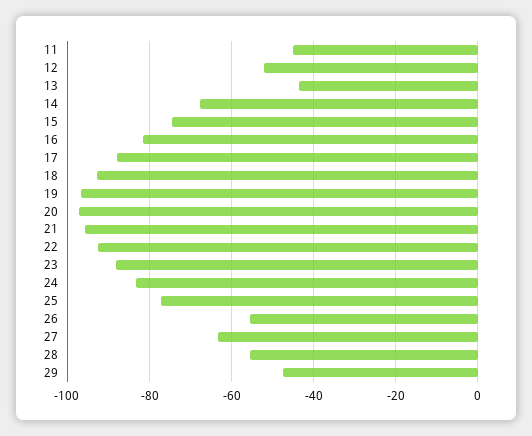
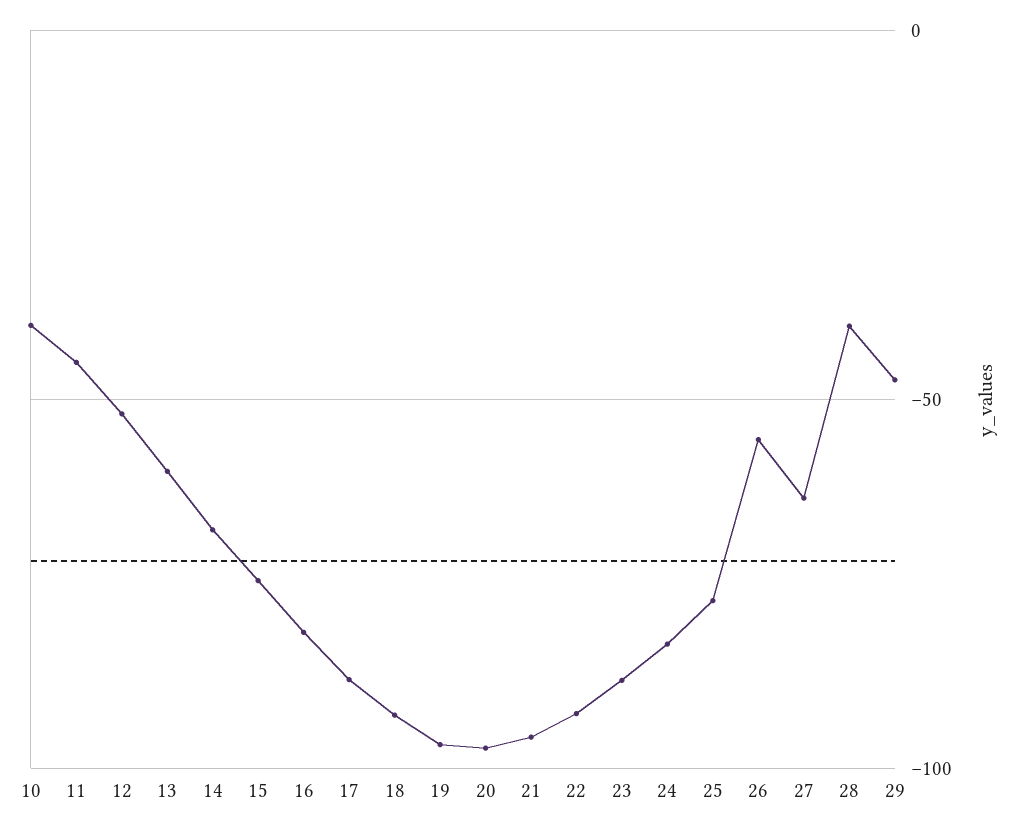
13: -44 -> -60
28: -56 -> -40
10: none -> -40

